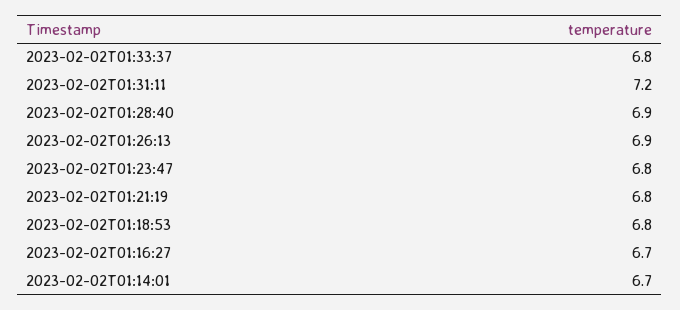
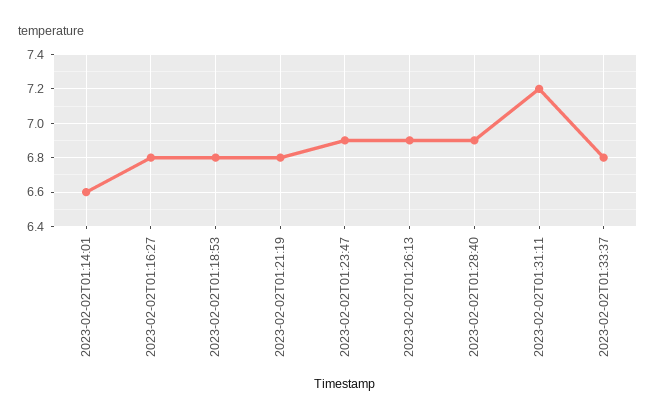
2023-02-02T01:23:47: 6.8 -> 6.9
2023-02-02T01:16:27: 6.7 -> 6.8
2023-02-02T01:14:01: 6.7 -> 6.6

